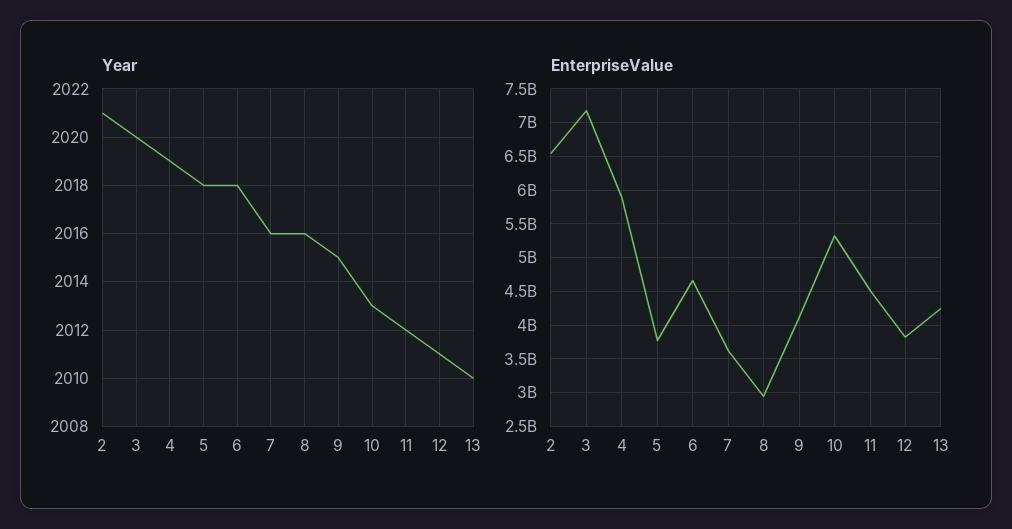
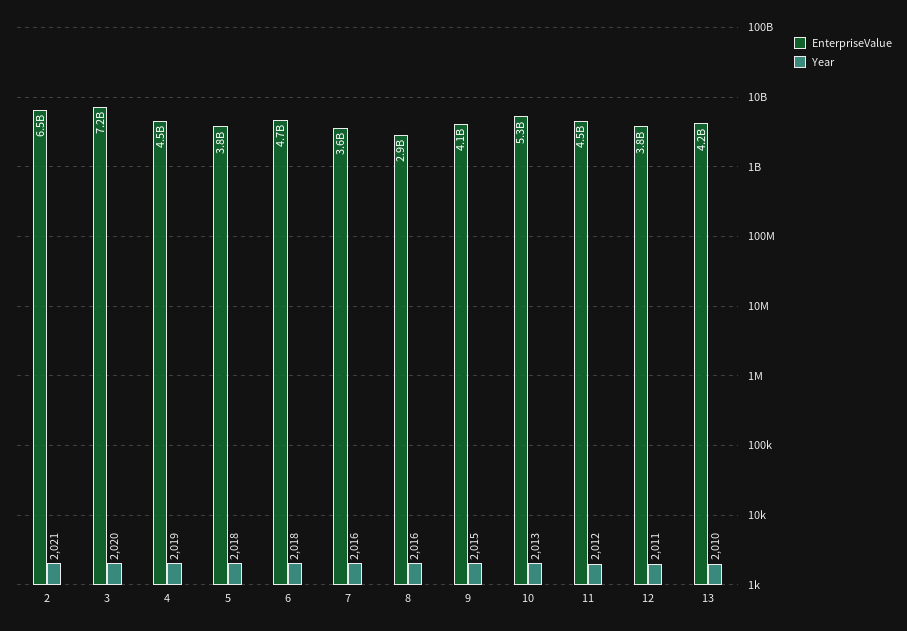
EnterpriseValue, 4: 5900000000 -> 4500000000

